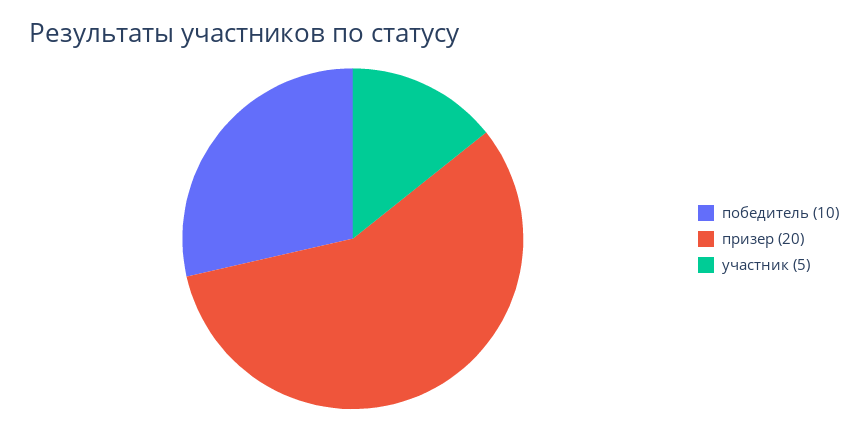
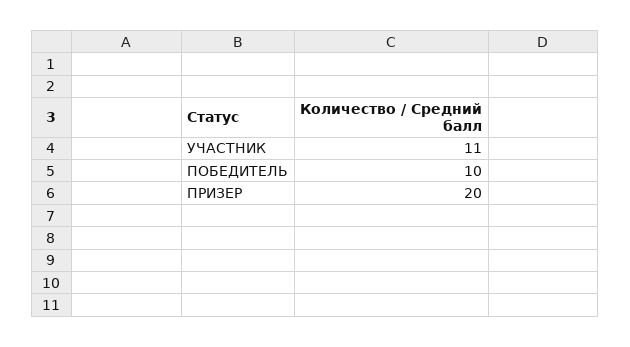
участник: 5 -> 11

